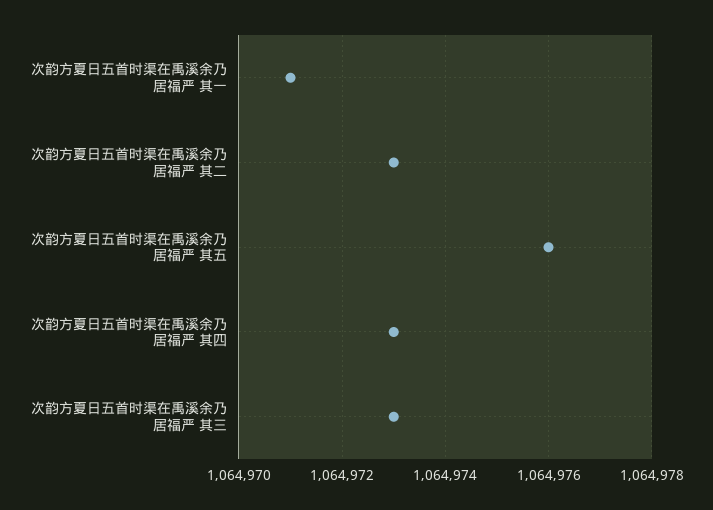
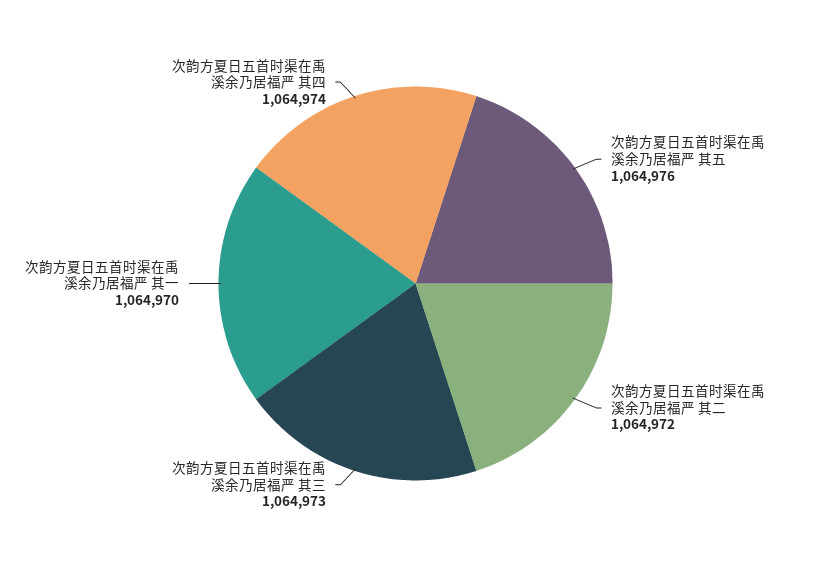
次韵方夏日五首时渠在禹溪余乃居福严 其一: 1064971 -> 1064970
次韵方夏日五首时渠在禹溪余乃居福严 其二: 1064973 -> 1064972
次韵方夏日五首时渠在禹溪余乃居福严 其四: 1064973 -> 1064974

